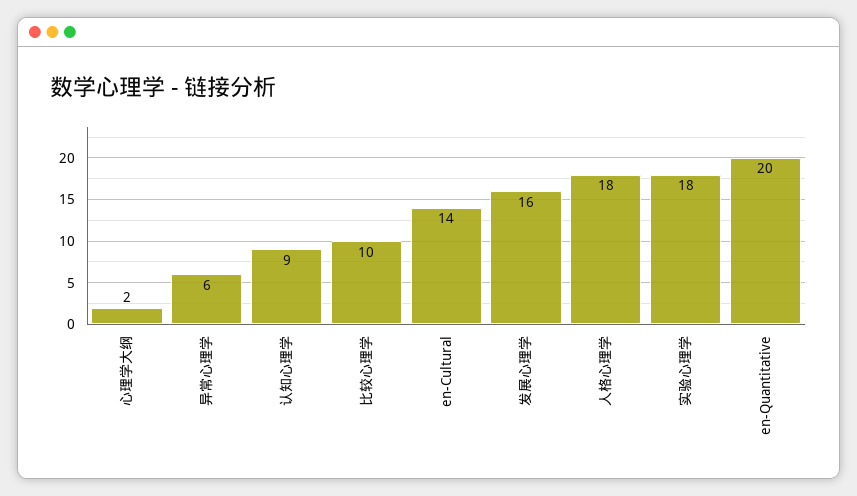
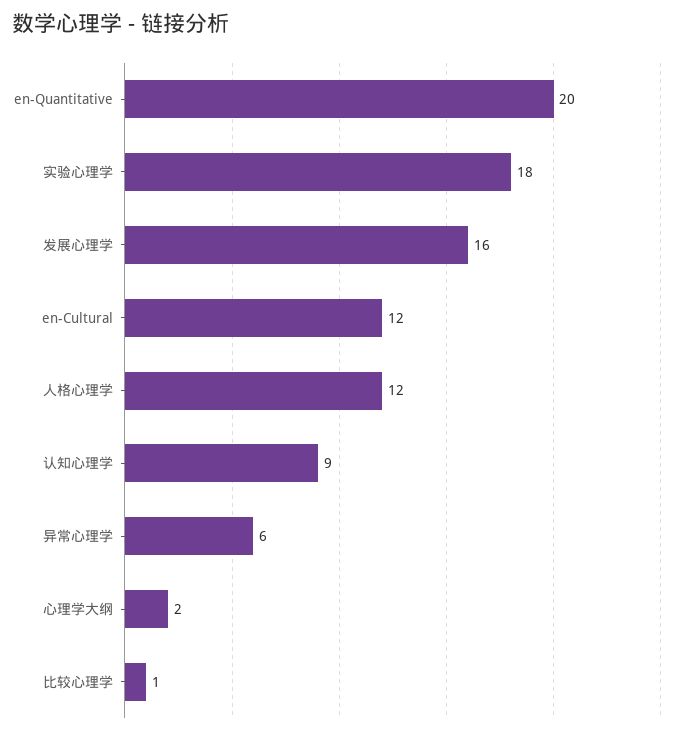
比较心理学: 10 -> 1
en-Cultural: 14 -> 12
人格心理学: 18 -> 12

